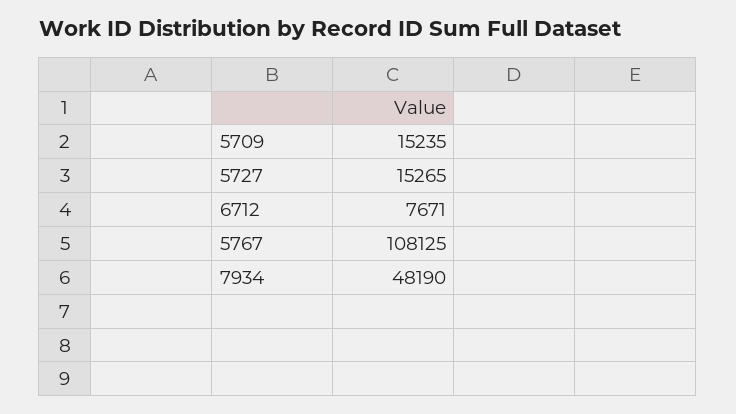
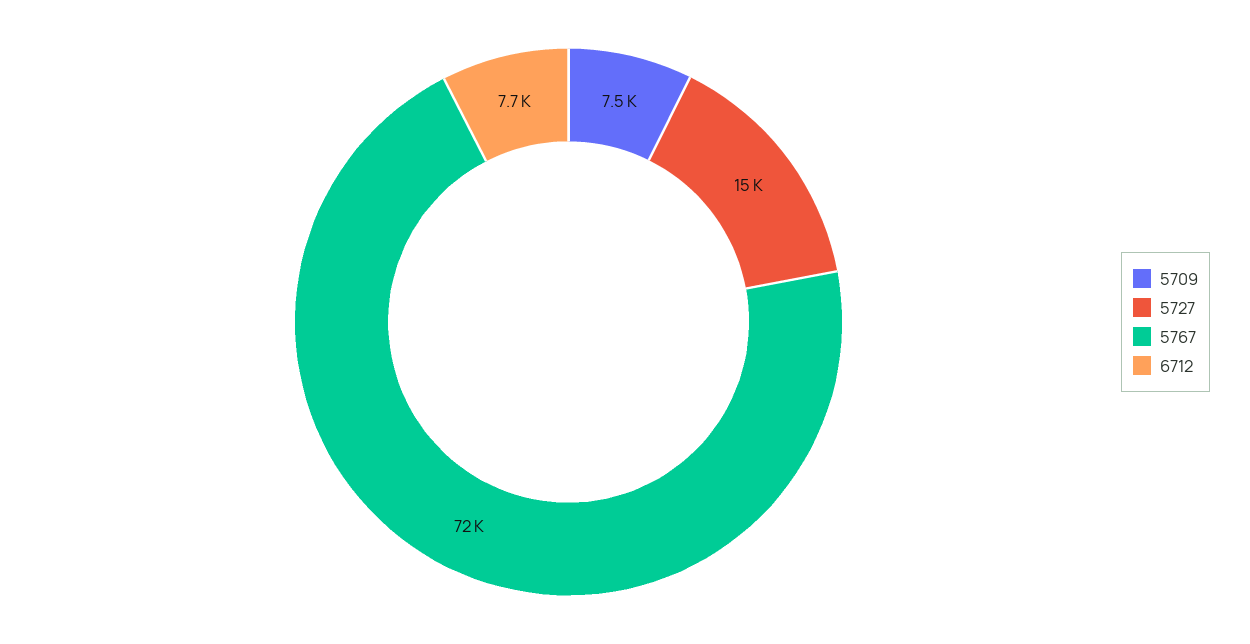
5709: 15235 -> 7500
5767: 108125 -> 72000
7934: 48190 -> none

